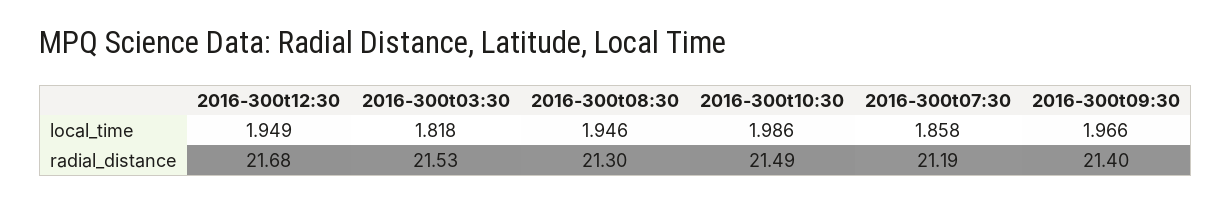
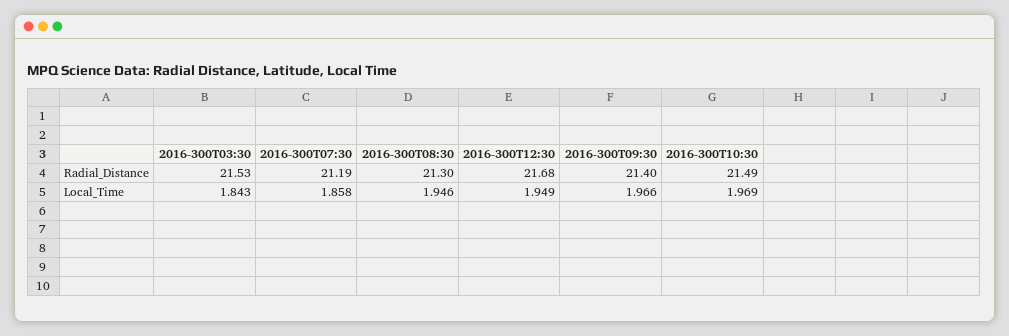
2016-300t03:30, local_time: 1.818 -> 1.843
2016-300t10:30, local_time: 1.986 -> 1.969

